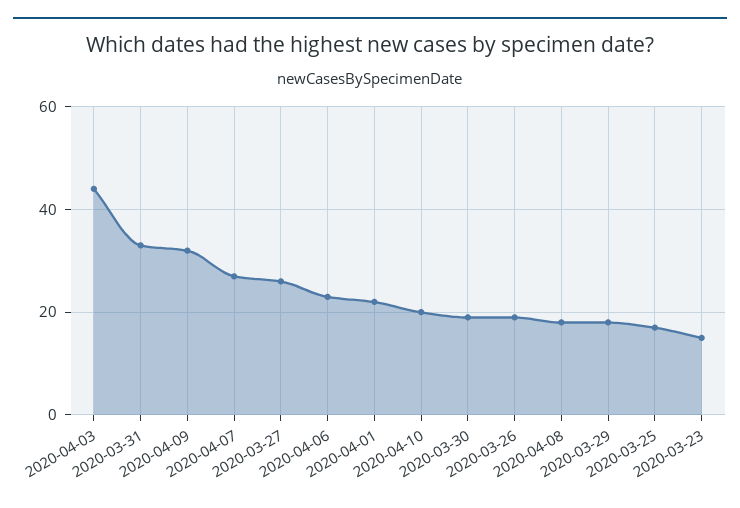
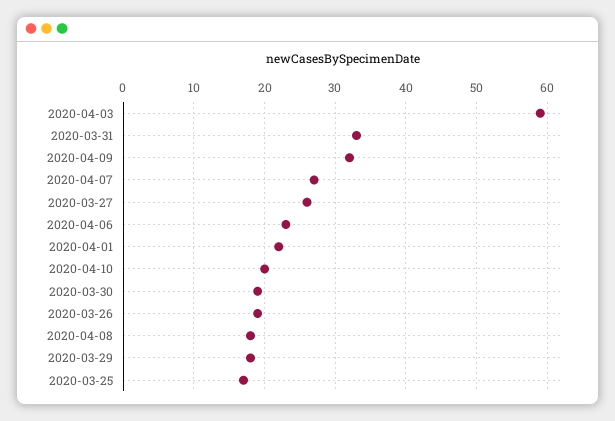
2020-04-03: 45 -> 59
2020-03-23: 15 -> none

